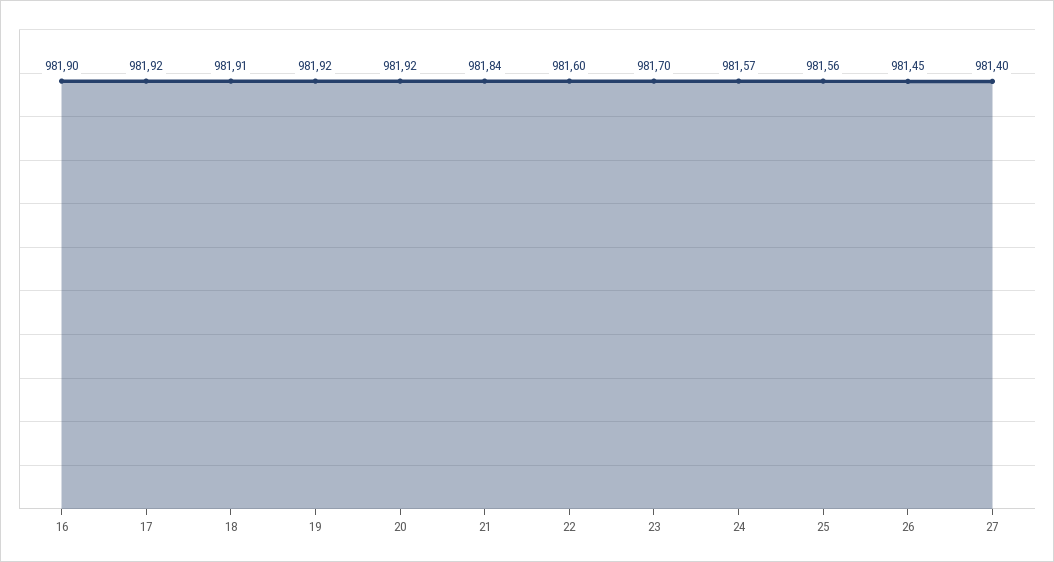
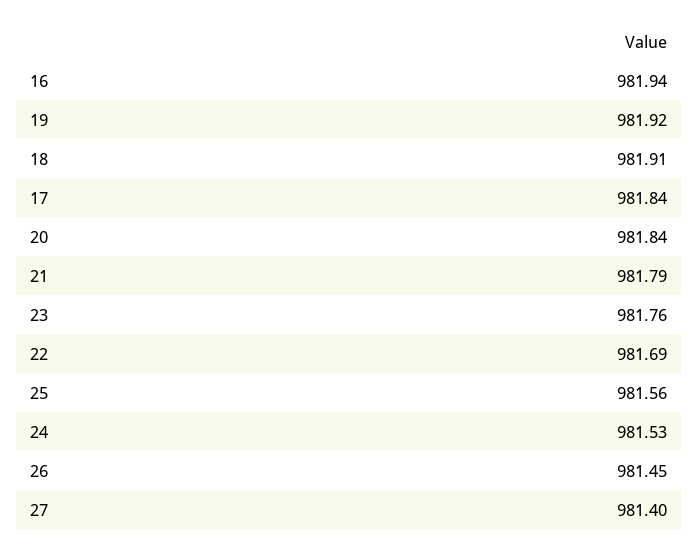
16: 981.9 -> 981.94
17: 981.92 -> 981.84
20: 981.92 -> 981.84
21: 981.84 -> 981.79
22: 981.6 -> 981.69
23: 981.7 -> 981.76
24: 981.57 -> 981.53

